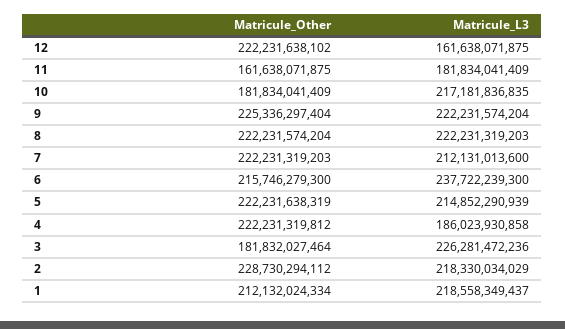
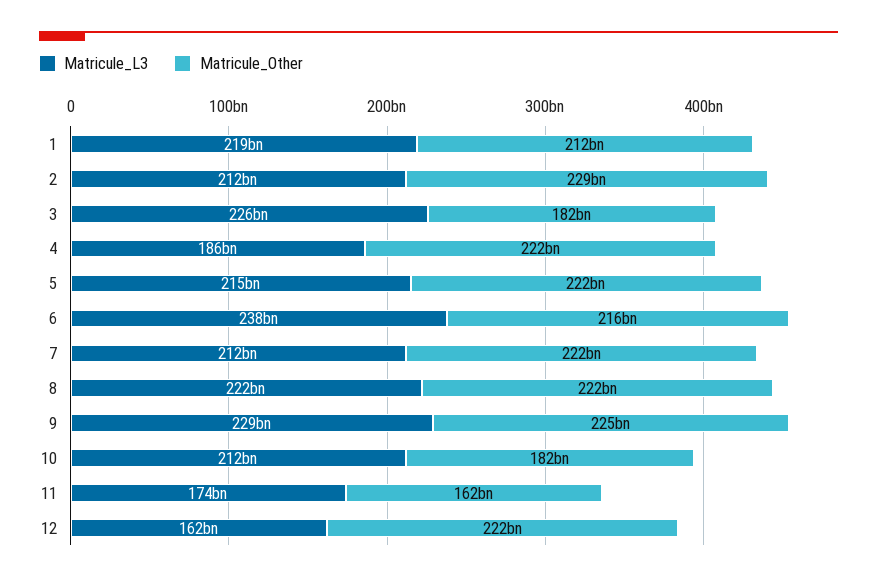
Matricule_L3, 11: 181834041409 -> 174000000000
Matricule_L3, 10: 217181836835 -> 212000000000
Matricule_L3, 9: 222231574204 -> 229000000000
Matricule_L3, 2: 218330034029 -> 212000000000

